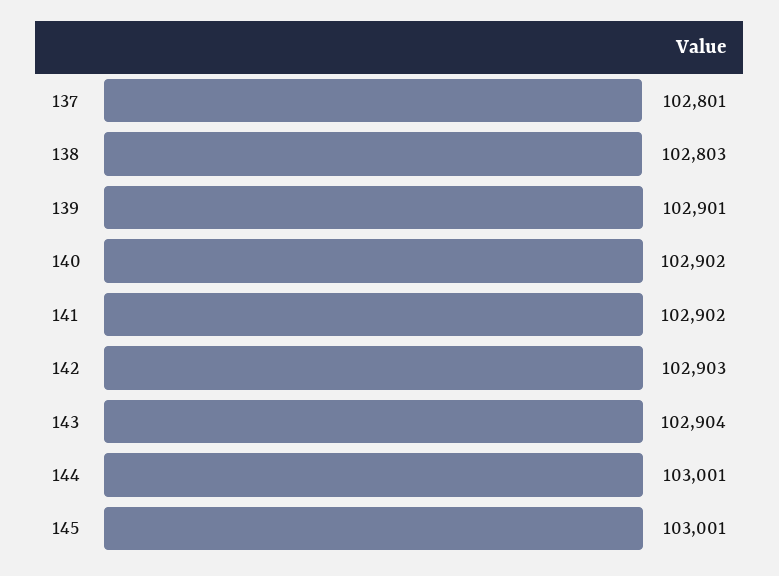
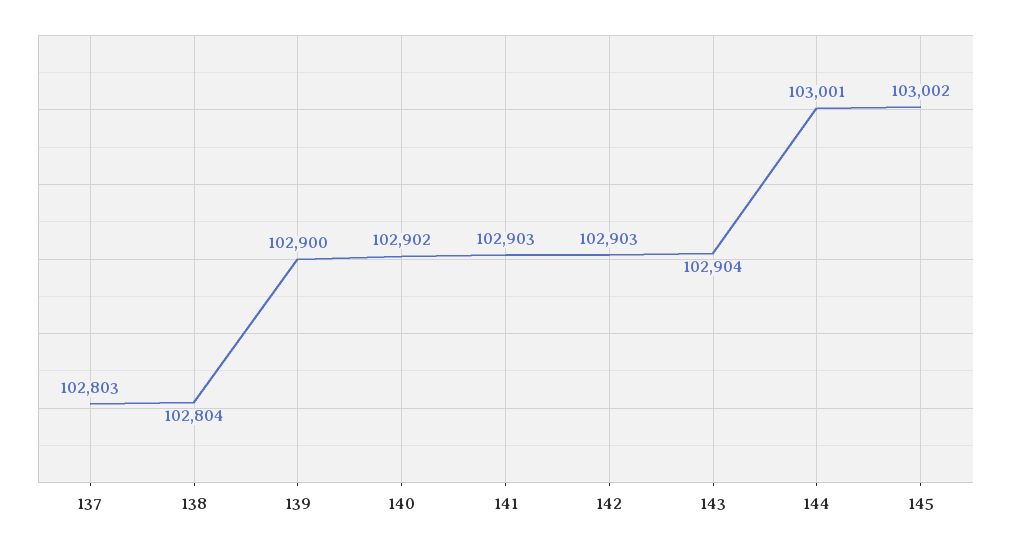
137: 102801 -> 102803
138: 102803 -> 102804
139: 102901 -> 102900
141: 102902 -> 102903
145: 103001 -> 103002

